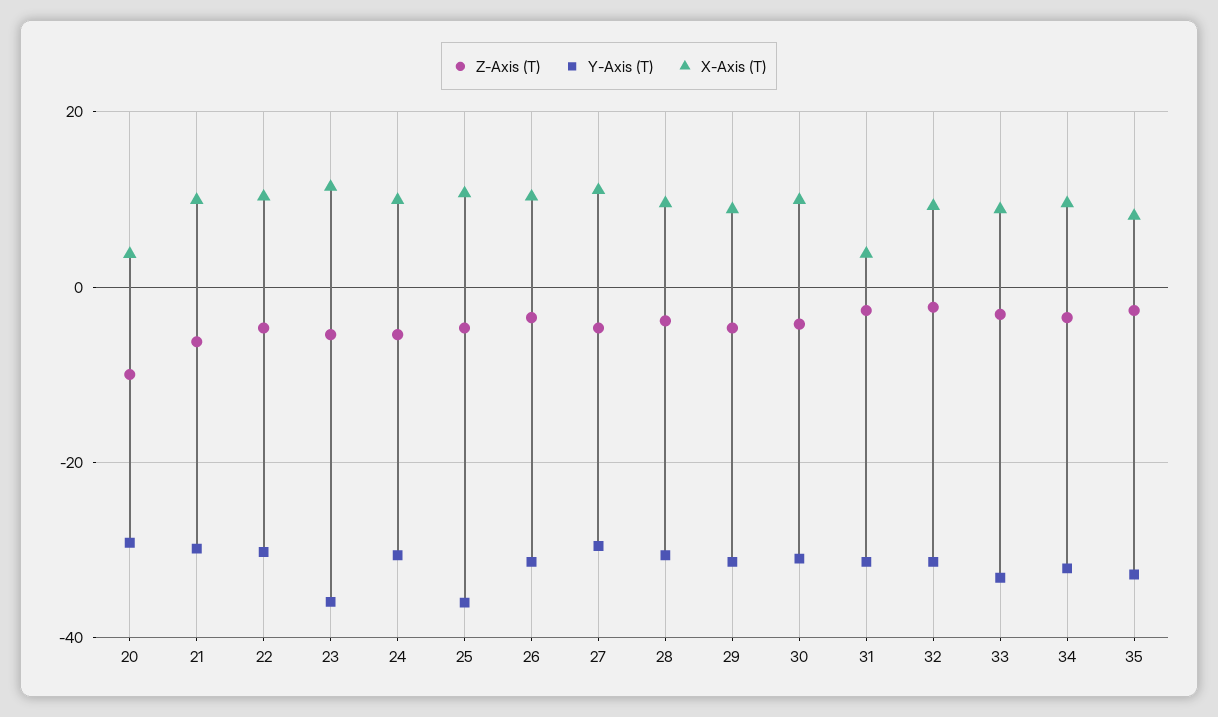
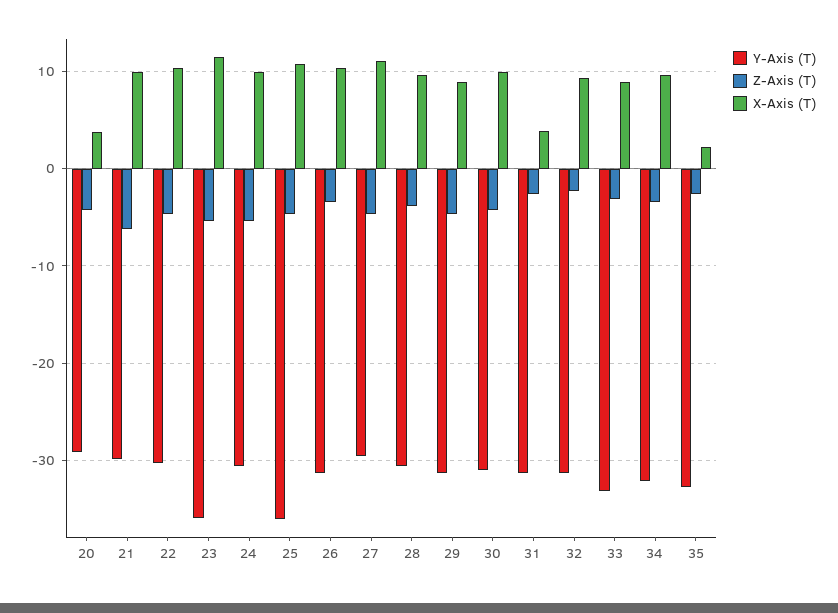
Z-Axis (T), 20: -10 -> -4
X-Axis (T), 35: 8 -> 2

